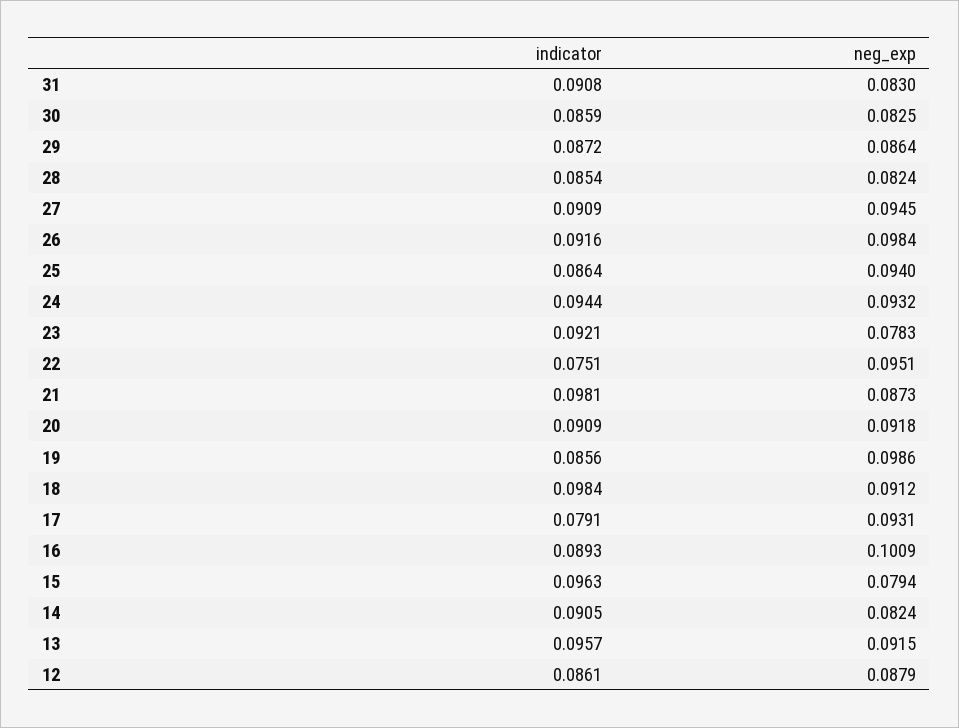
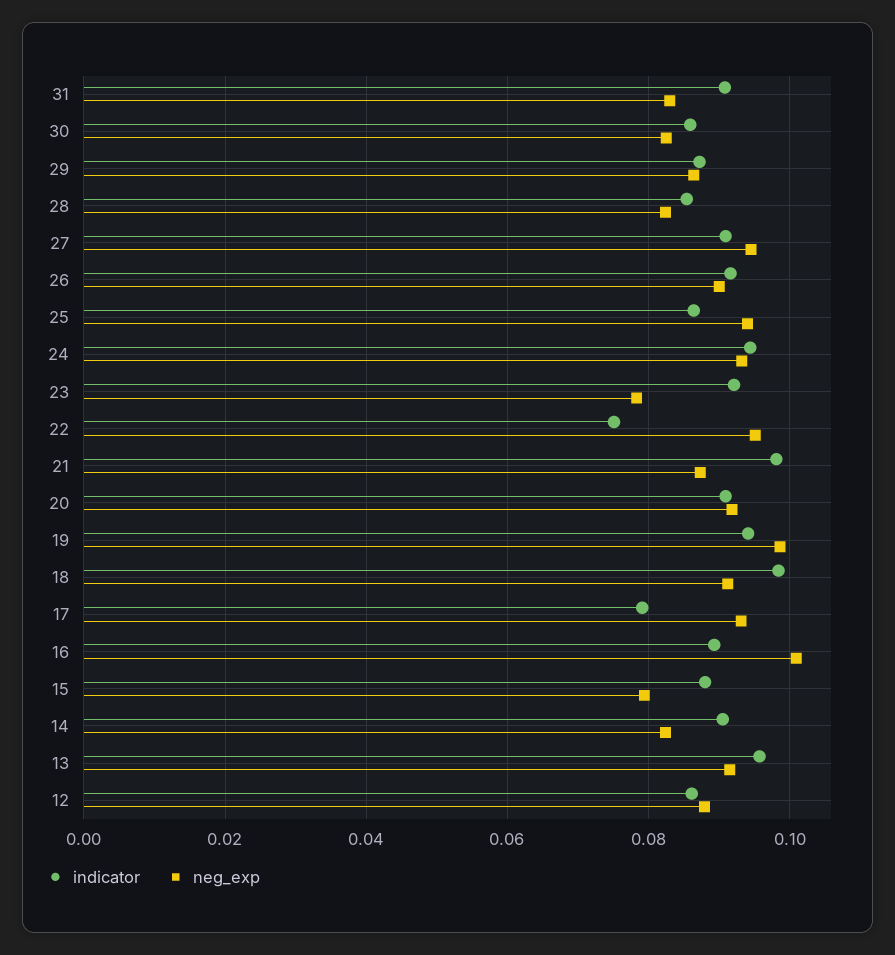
neg_exp, 26: 0.0984 -> 0.09
indicator, 19: 0.0856 -> 0.094
indicator, 15: 0.0963 -> 0.088

